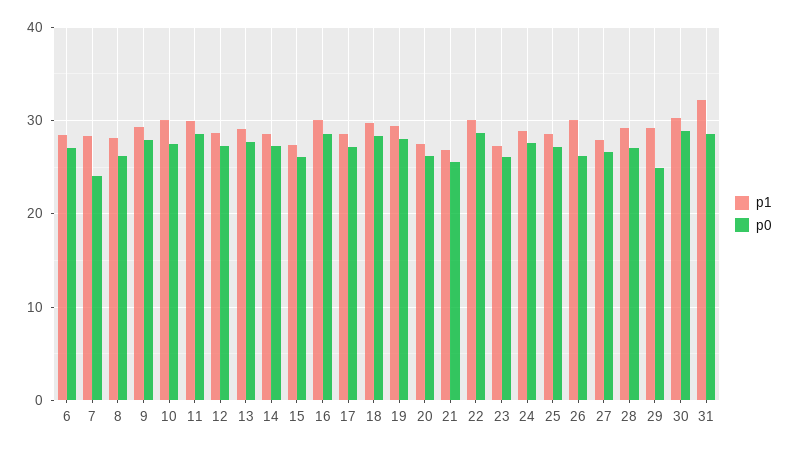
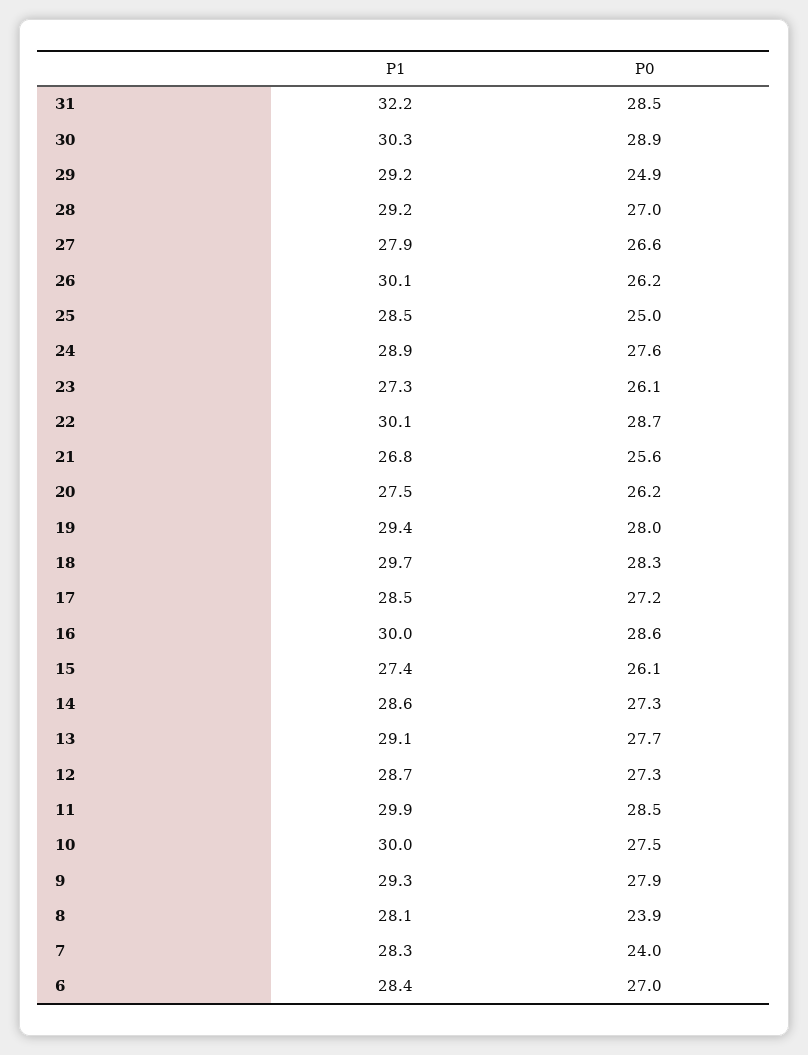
p0, 8: 26 -> 23.9
p0, 25: 27 -> 25

